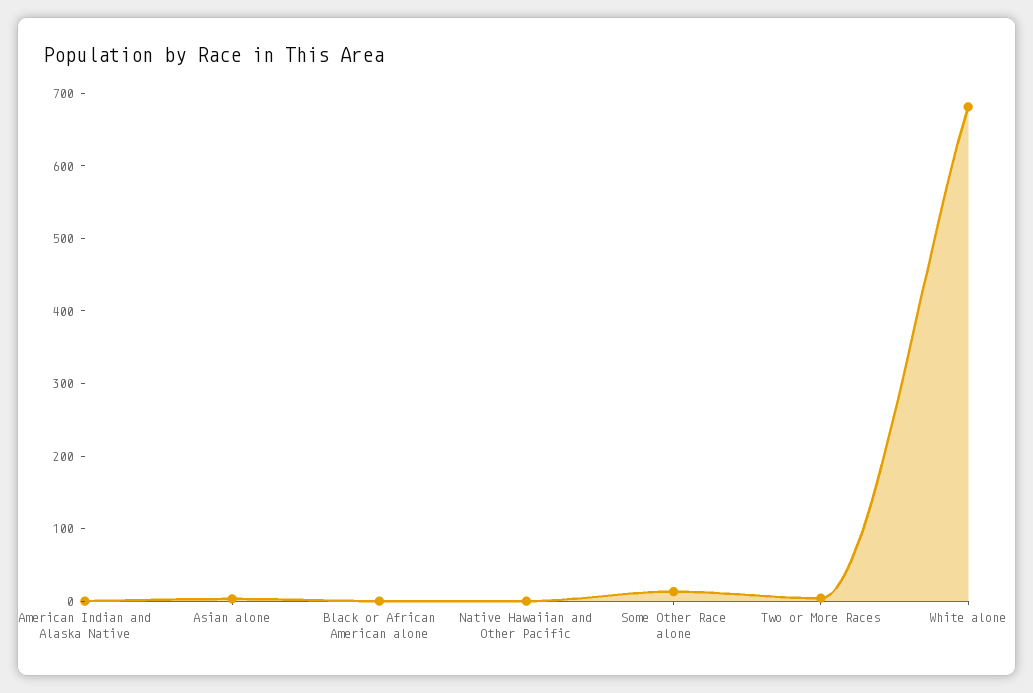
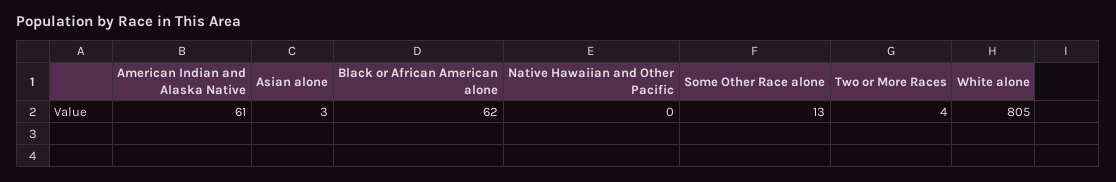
American Indian and Alaska Native: 0 -> 61
Black or African American alone: 0 -> 62
White alone: 680 -> 805

